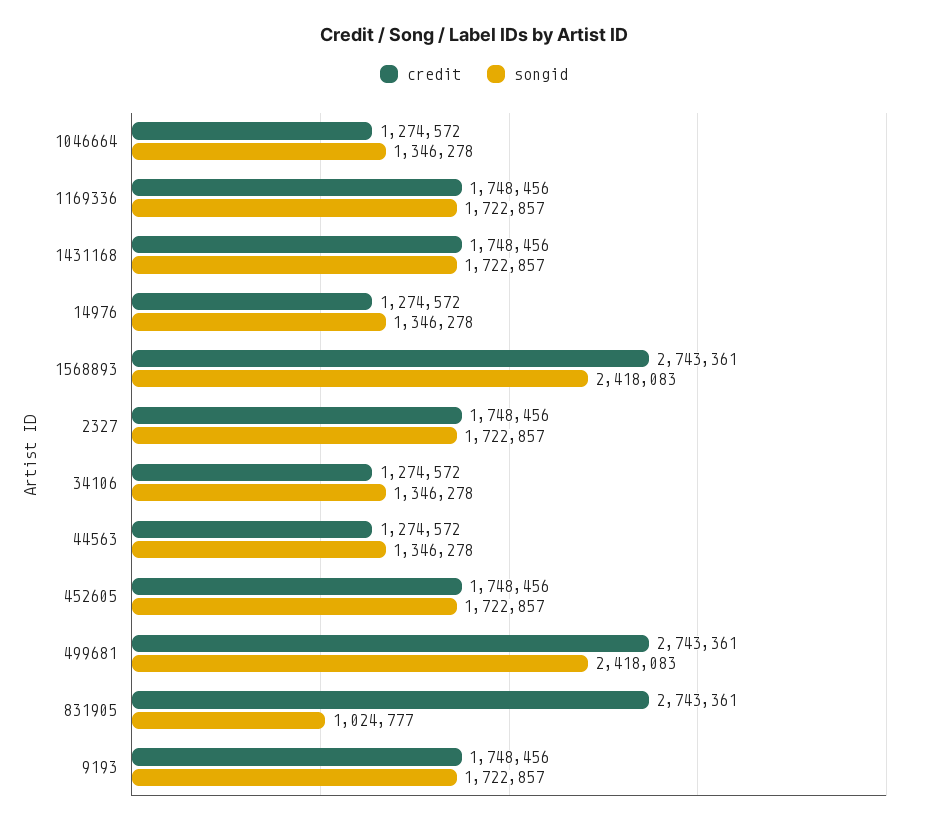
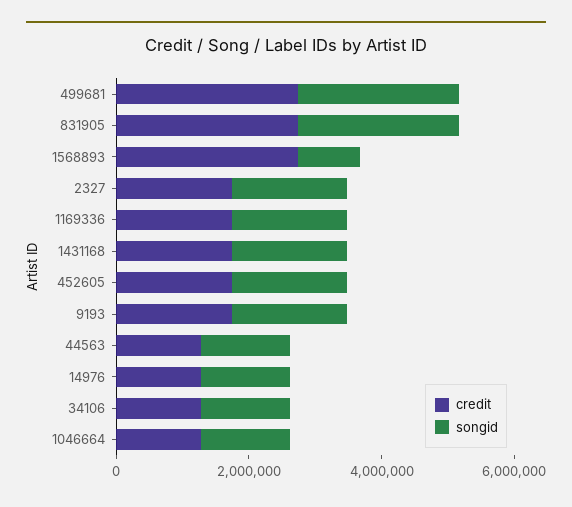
songid, 1568893: 2418083 -> 1000000
songid, 831905: 1024777 -> 2500000

